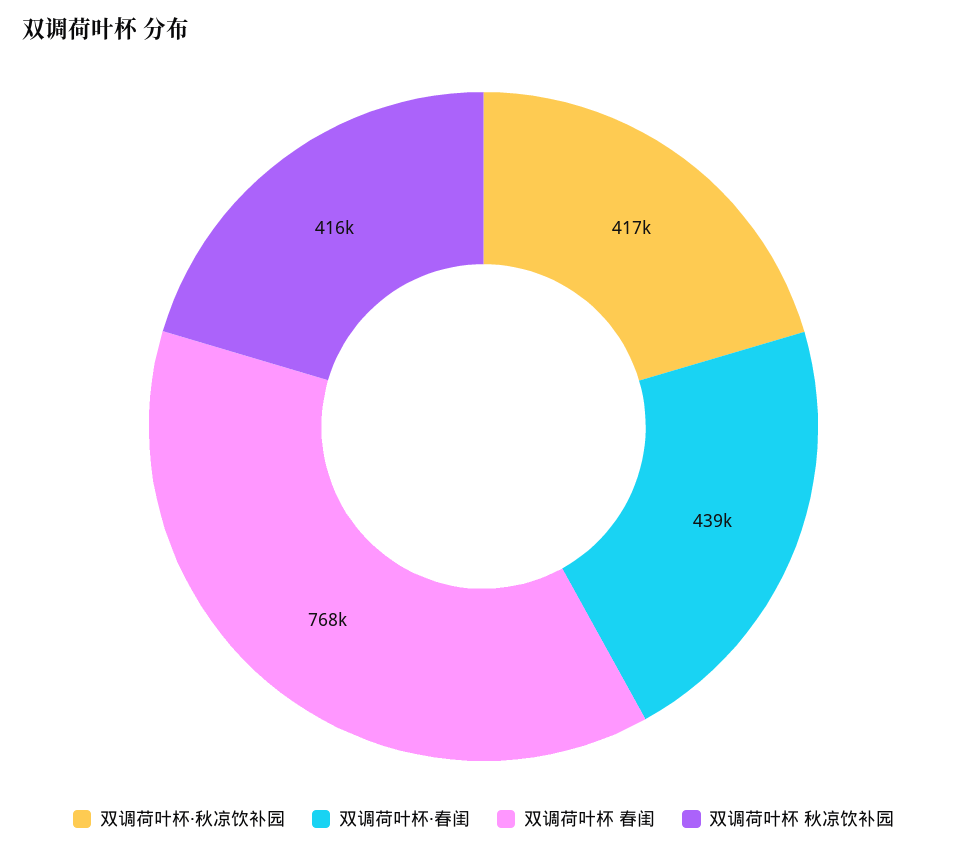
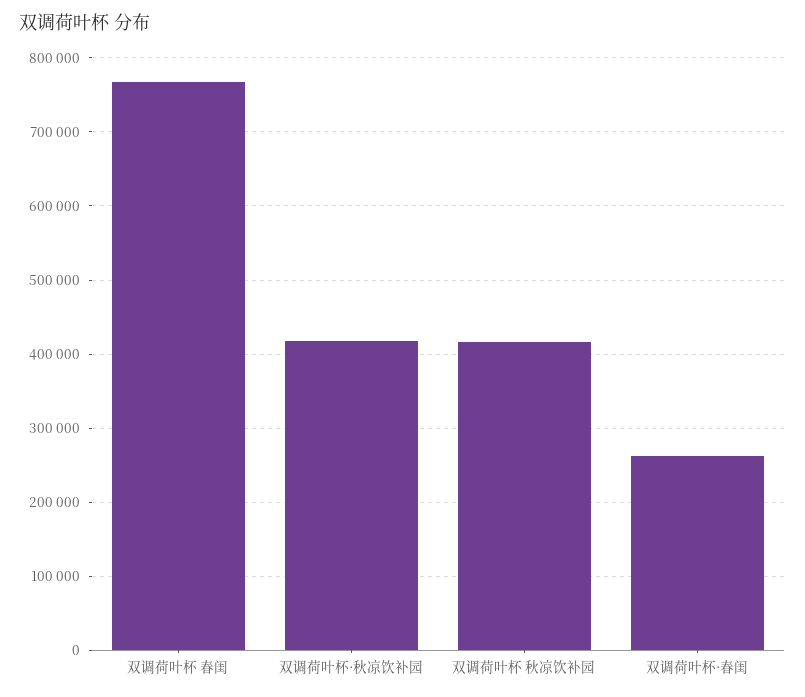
双调荷叶杯·春闺: 439000 -> 260000

